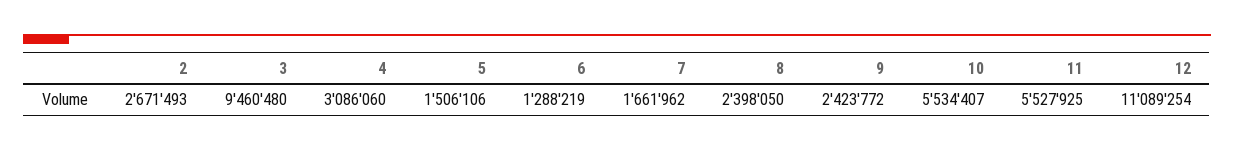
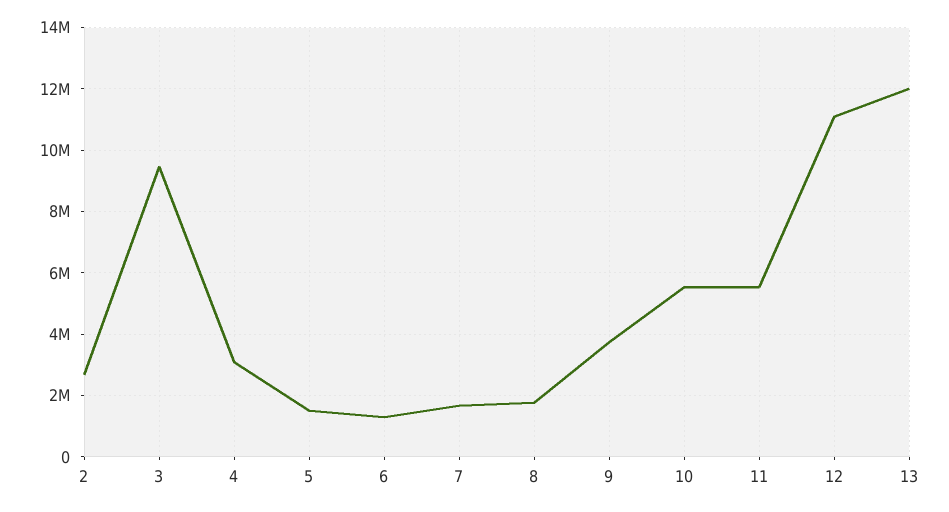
8: 2398050 -> 1800000
9: 2423772 -> 3800000
13: none -> 12000000

